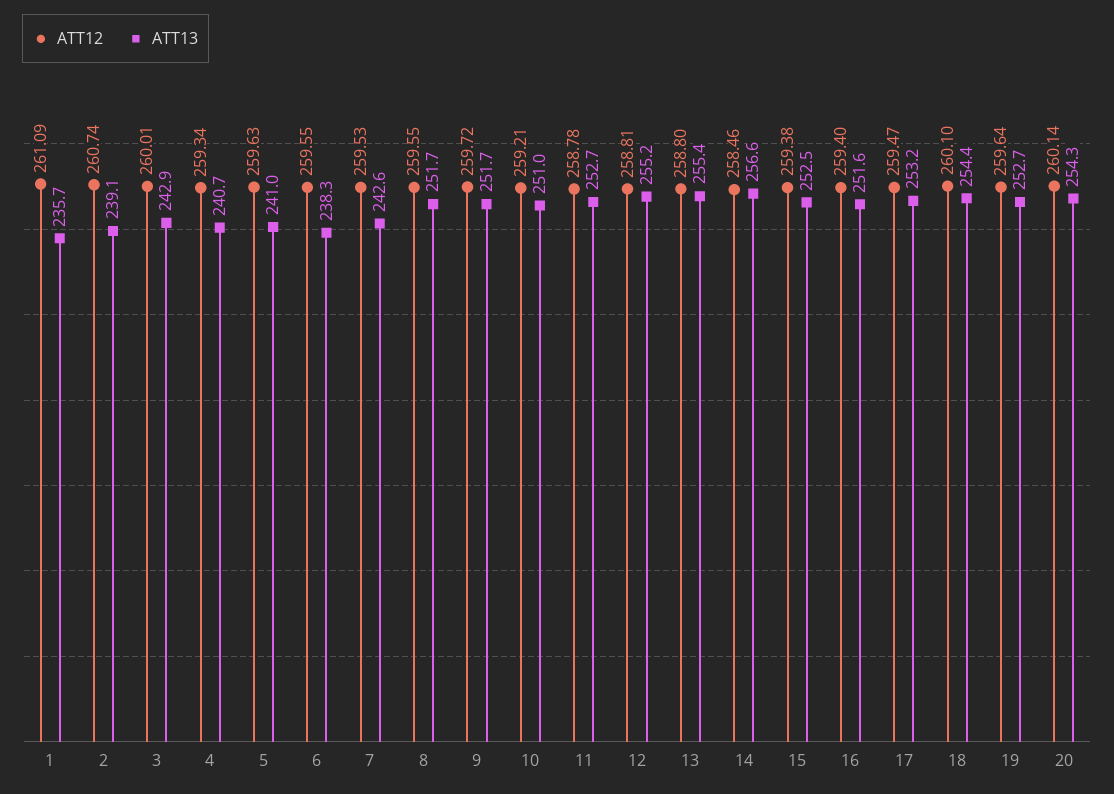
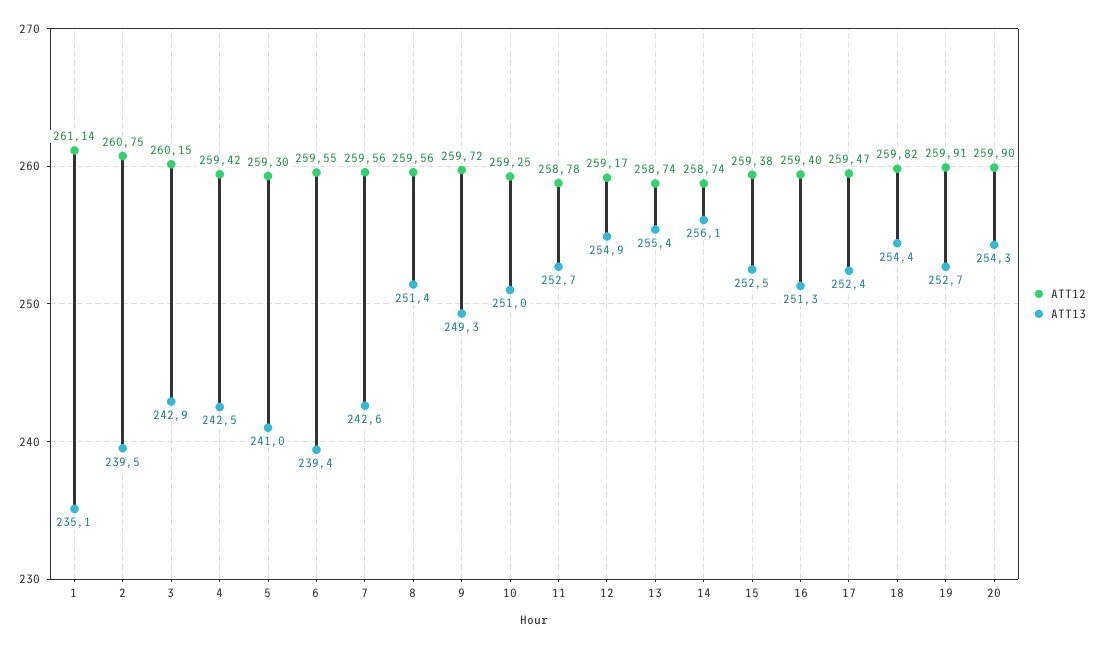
ATT12, 1: 261.09 -> 261.14
ATT13, 1: 235.7 -> 235.1
ATT12, 2: 260.74 -> 260.75
ATT13, 2: 239.1 -> 239.5
ATT12, 3: 260.01 -> 260.15
ATT12, 4: 259.34 -> 259.42
ATT13, 4: 240.7 -> 242.5
ATT12, 5: 259.63 -> 259.3
ATT13, 6: 238.3 -> 239.4
ATT12, 7: 259.53 -> 259.56
ATT12, 8: 259.55 -> 259.56
ATT13, 8: 251.7 -> 251.4
ATT13, 9: 251.7 -> 249.3
ATT12, 10: 259.21 -> 259.25
ATT12, 12: 258.81 -> 259.17
ATT13, 12: 255.2 -> 254.9
ATT12, 13: 258.8 -> 258.74
ATT12, 14: 258.46 -> 258.74
ATT13, 14: 256.6 -> 256.1
ATT13, 16: 251.6 -> 251.3
ATT13, 17: 253.2 -> 252.4
ATT12, 18: 260.1 -> 259.82
ATT12, 19: 259.64 -> 259.91
ATT12, 20: 260.14 -> 259.9

